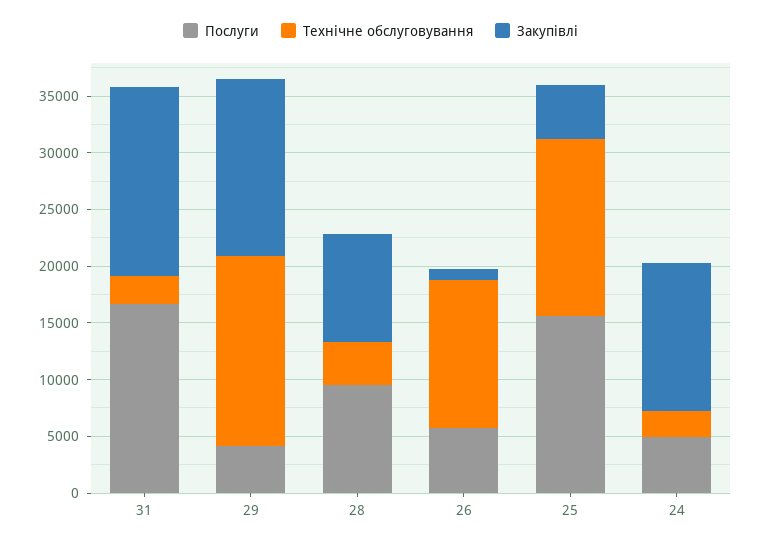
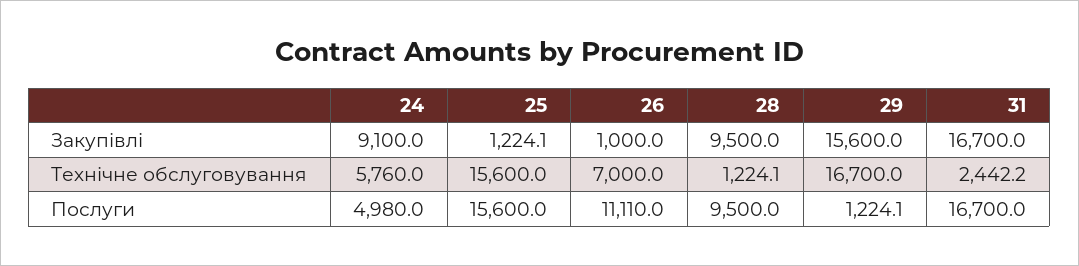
Послуги, 29: 4000 -> 1224.1
Технічне обслуговування, 28: 4000 -> 1224.1
Послуги, 26: 6000 -> 11110
Технічне обслуговування, 26: 13000 -> 7000
Закупівлі, 25: 5000 -> 1224.1
Технічне обслуговування, 24: 2000 -> 5760
Закупівлі, 24: 13000 -> 9100

